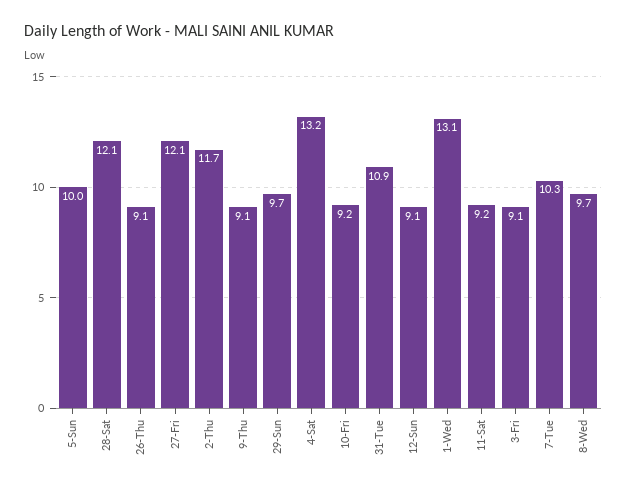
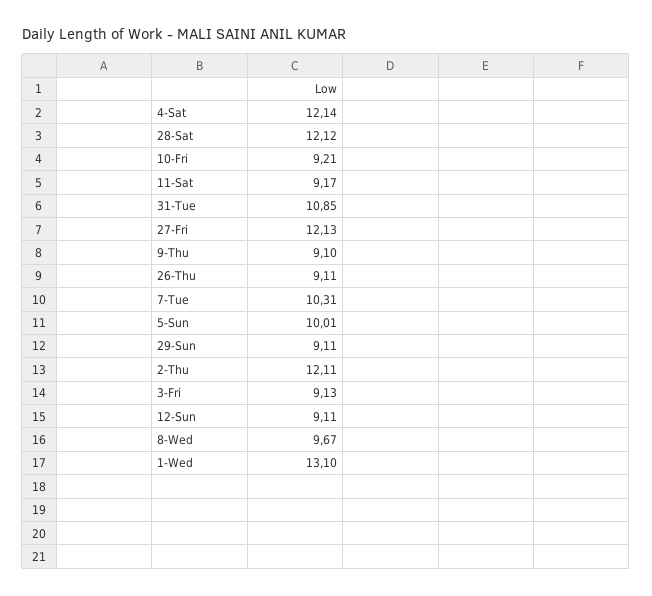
2-Thu: 11.7 -> 12.11
29-Sun: 9.7 -> 9.11
4-Sat: 13.2 -> 12.14

